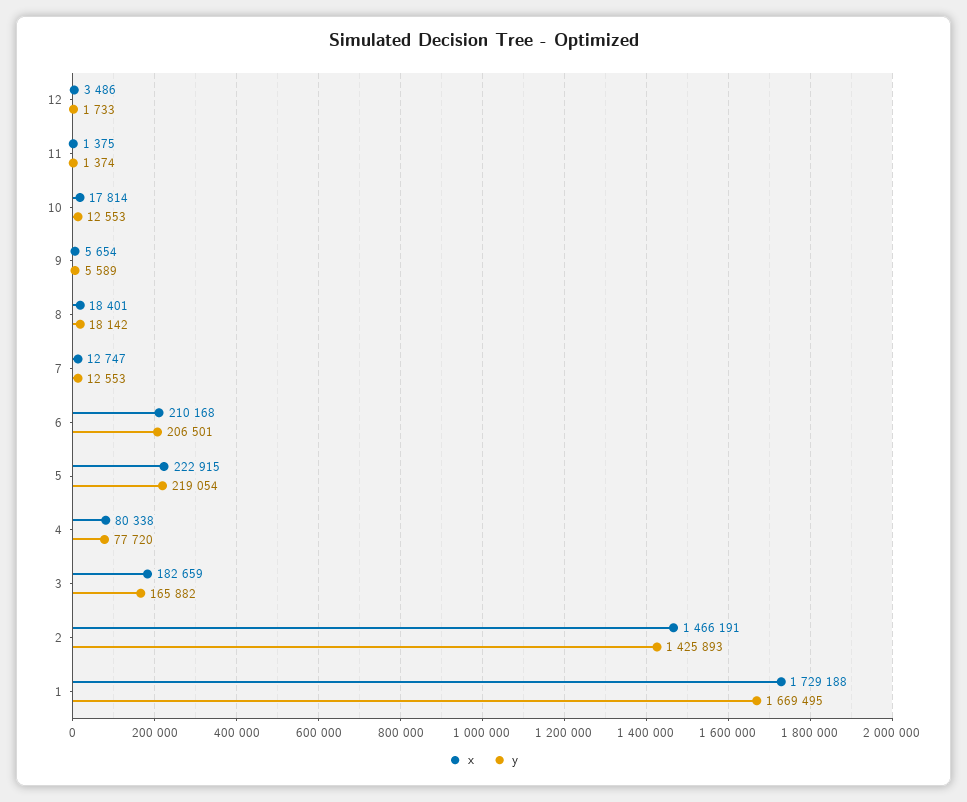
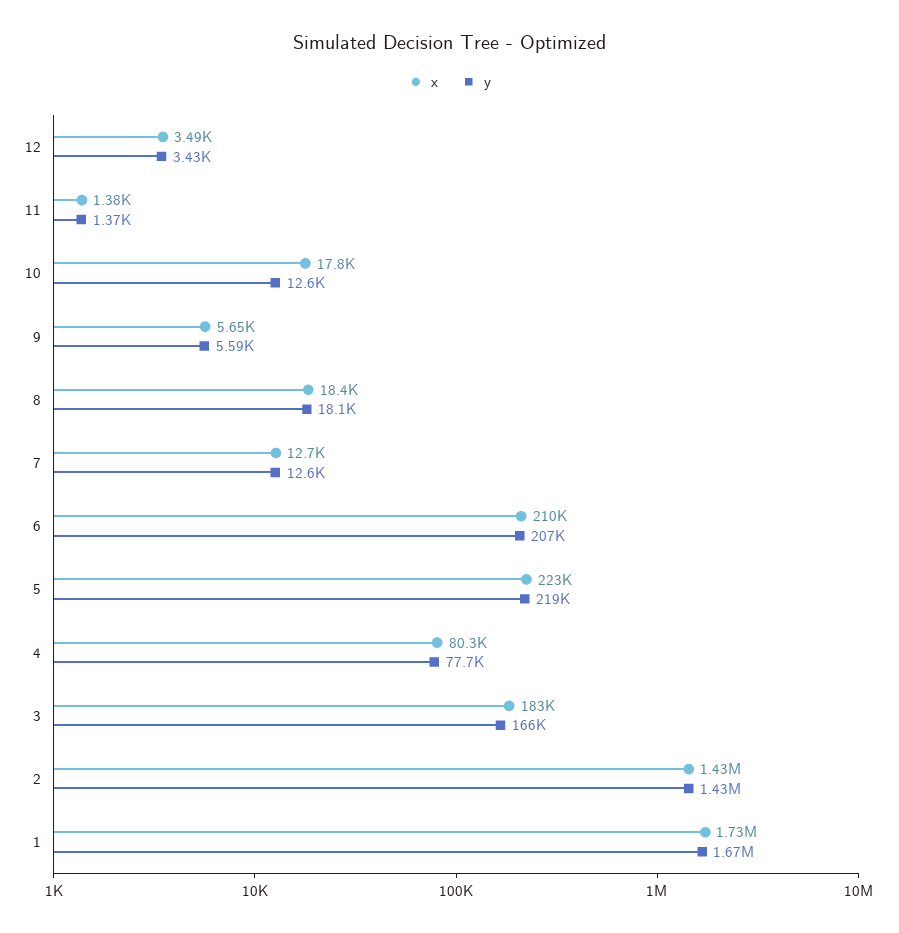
y, 12: 1733 -> 3430
x, 2: 1466191 -> 1430000

